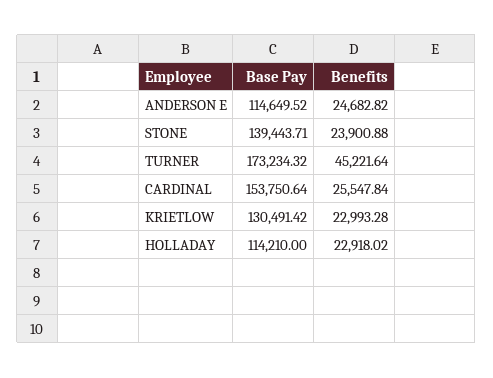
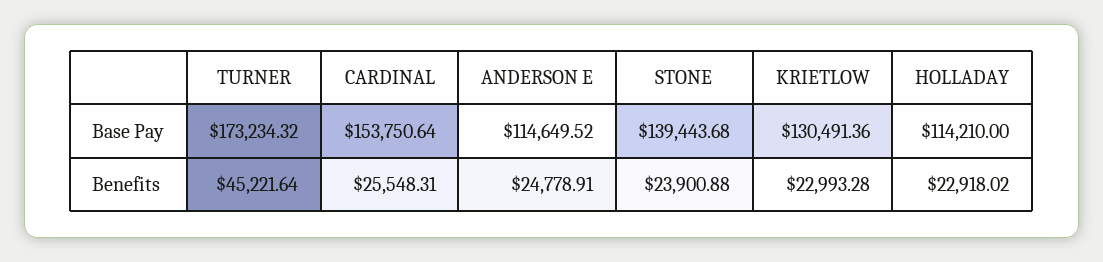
Benefits, ANDERSON E: 24682.82 -> 24778.91
Base Pay, STONE: 139443.71 -> 139443.68
Benefits, CARDINAL: 25547.84 -> 25548.31
Base Pay, KRIETLOW: 130491.42 -> 130491.36

